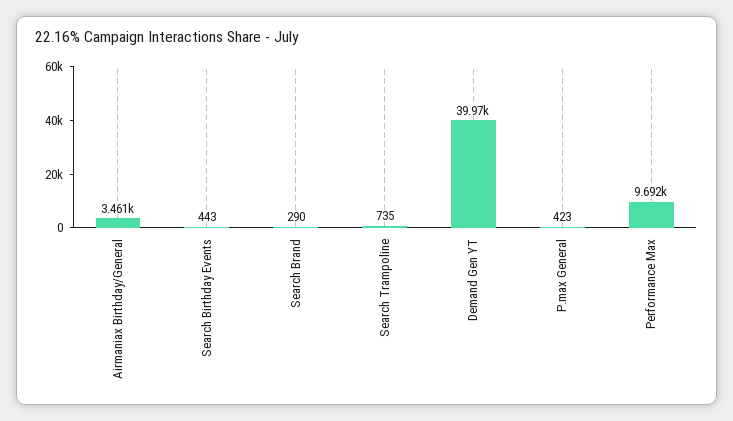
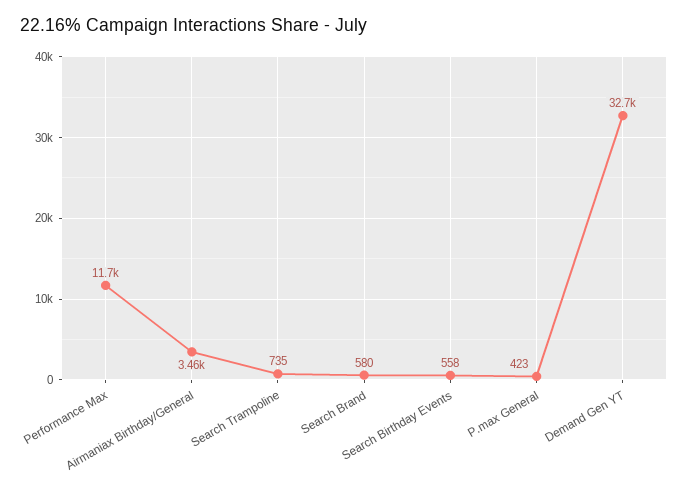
Search Birthday Events: 443 -> 558
Search Brand: 290 -> 580
Demand Gen YT: 39970 -> 32700
Performance Max: 9692 -> 11700

